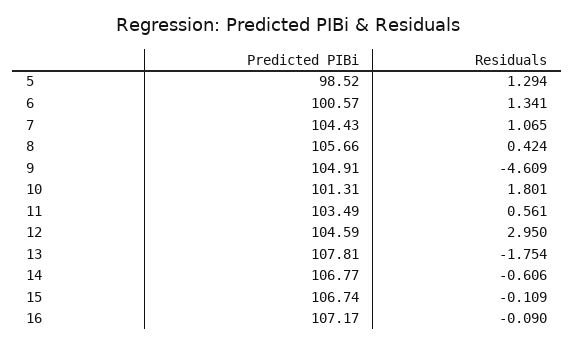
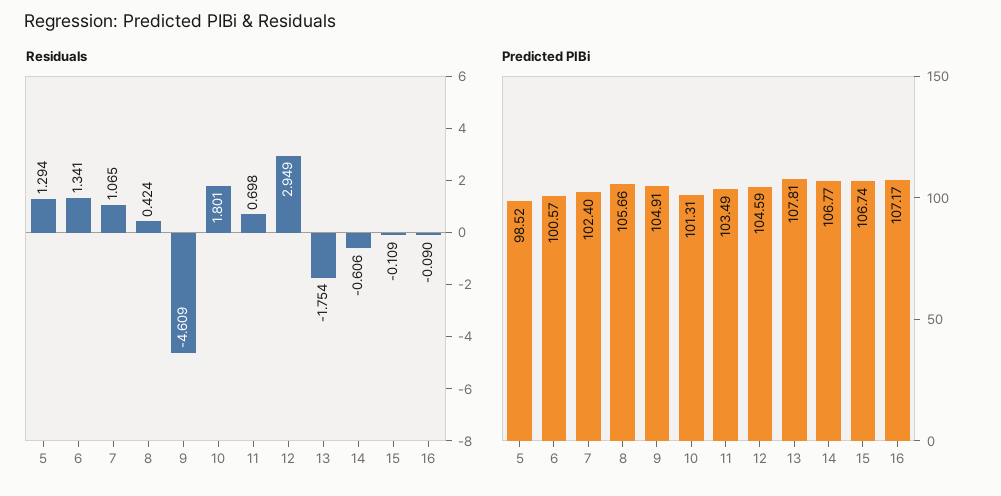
Predicted PIBi, 7: 104.43 -> 102.4
Residuals, 11: 0.561 -> 0.698
Residuals, 12: 2.95 -> 2.949

